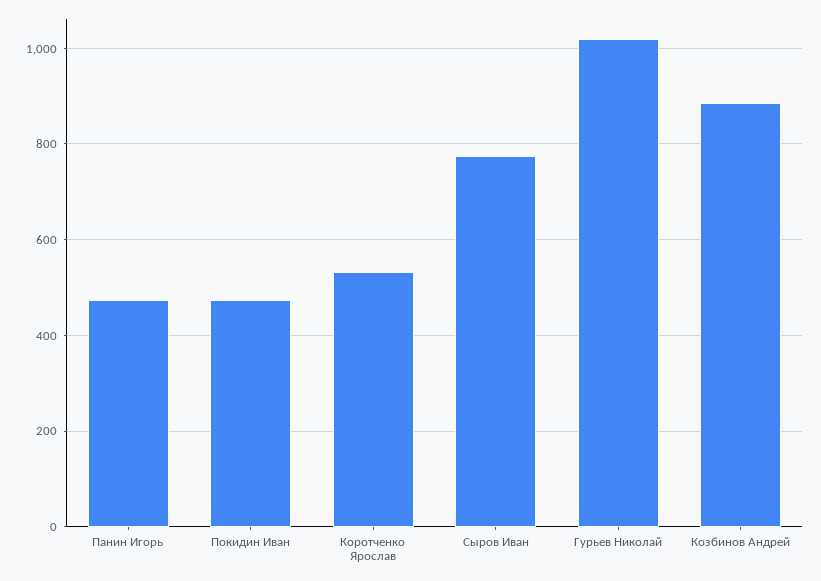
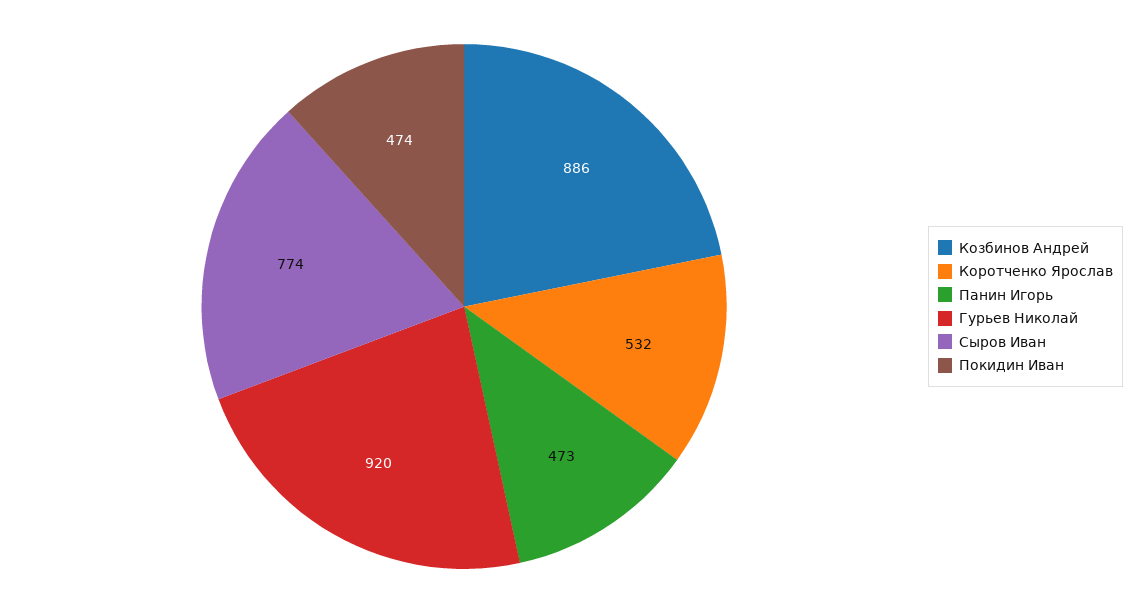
Гурьев Николай: 1020 -> 920

